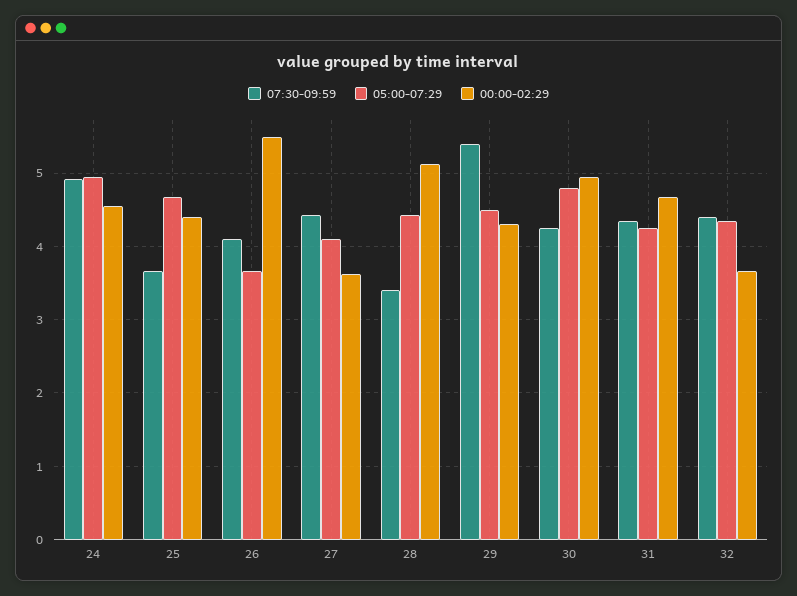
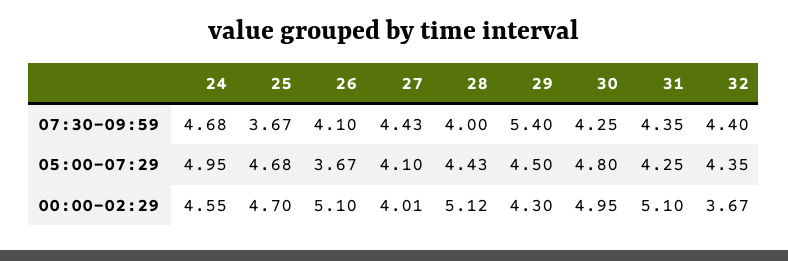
07:30-09:59, 24: 4.9 -> 4.68
00:00-02:29, 25: 4.4 -> 4.7
00:00-02:29, 26: 5.5 -> 5.1
00:00-02:29, 27: 3.6 -> 4.01
07:30-09:59, 28: 3.4 -> 4
00:00-02:29, 31: 4.7 -> 5.1

